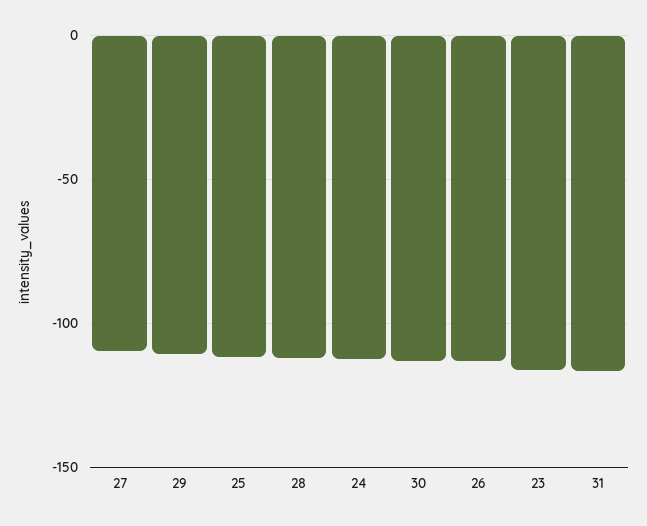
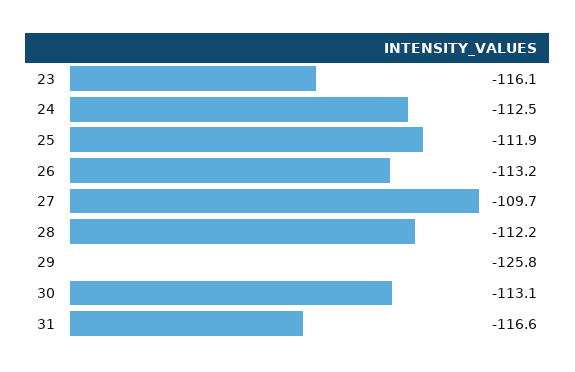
29: -110 -> -125.8

